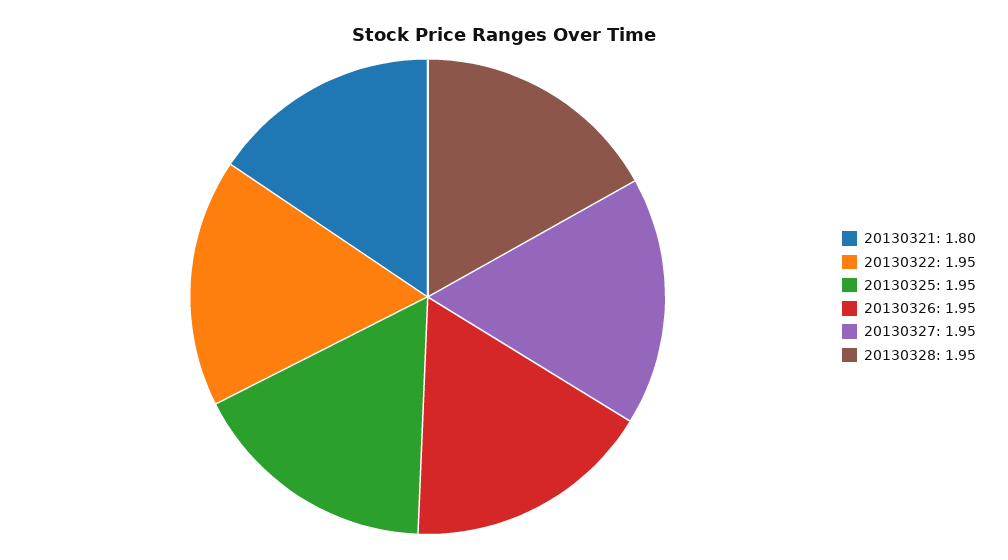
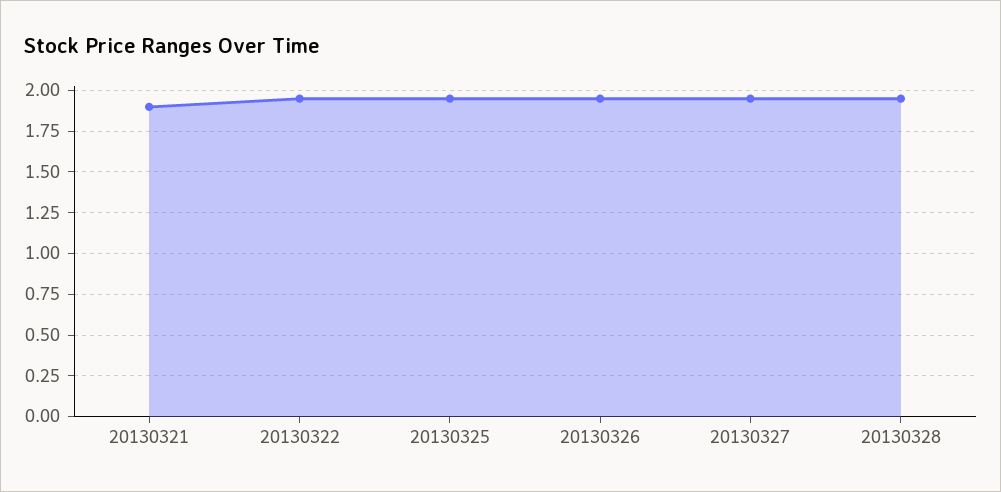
20130321: 1.8 -> 1.9

